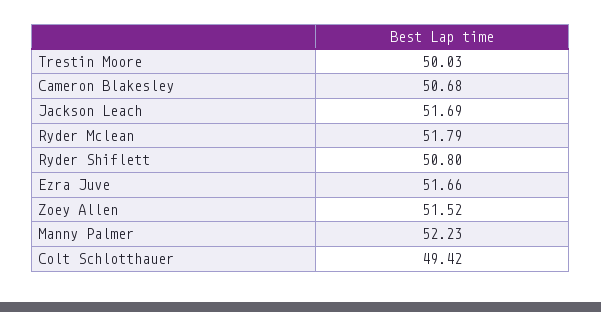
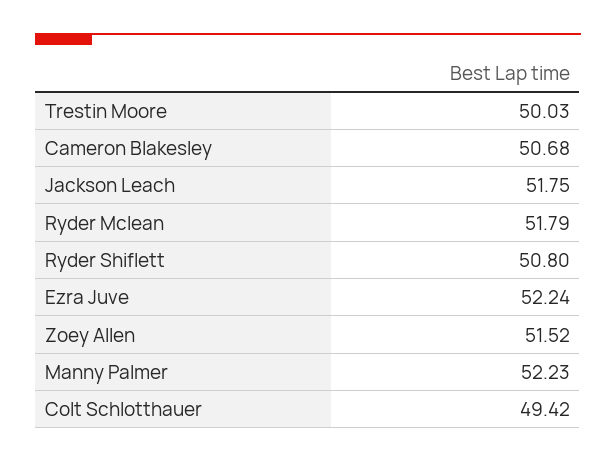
Jackson Leach: 51.69 -> 51.75
Ezra Juve: 51.66 -> 52.24

